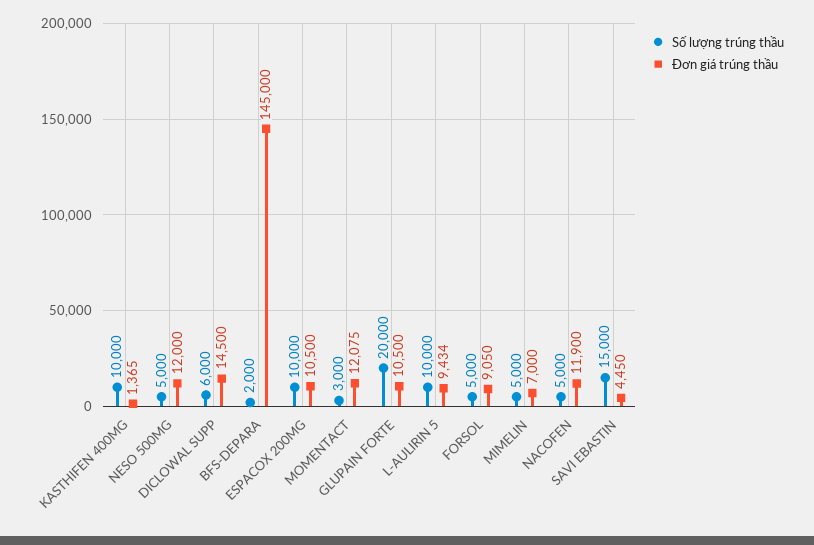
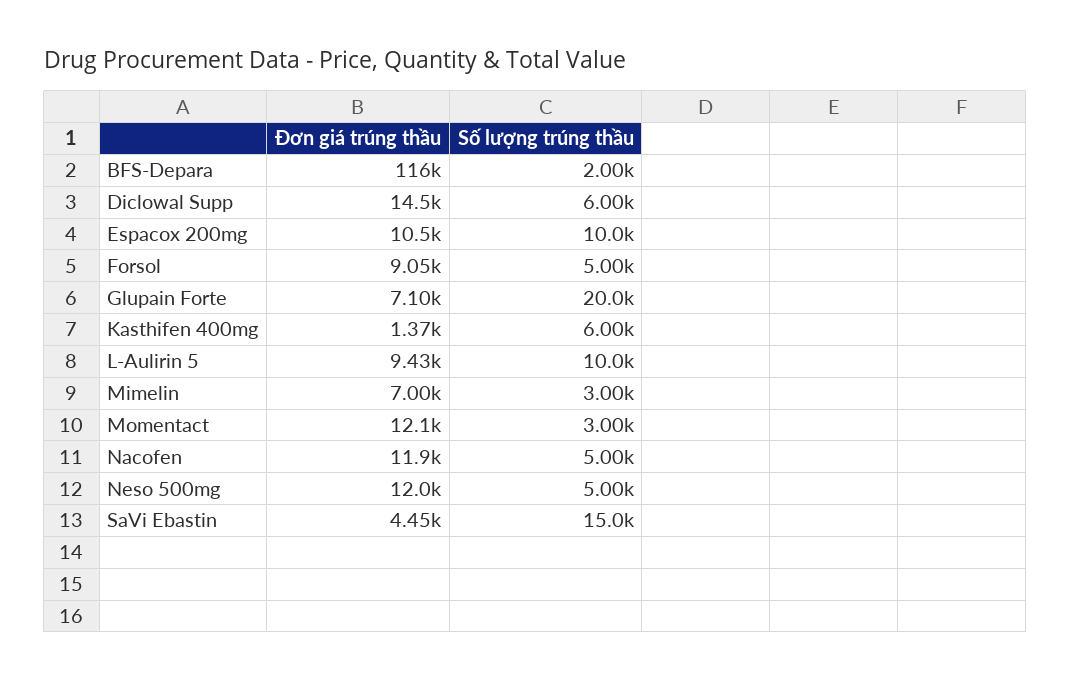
Số lượng trúng thầu, KASTHIFEN 400MG: 10000 -> 6000
Đơn giá trúng thầu, BFS-DEPARA: 145000 -> 116000
Đơn giá trúng thầu, GLUPAIN FORTE: 10500 -> 7100
Số lượng trúng thầu, MIMELIN: 5000 -> 3000

